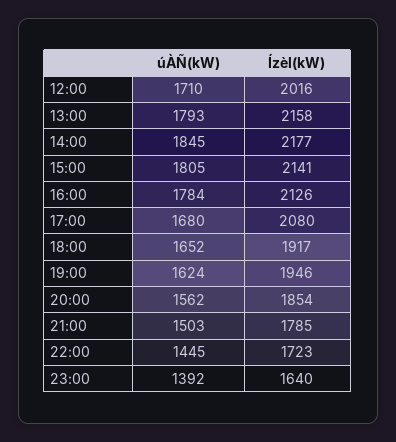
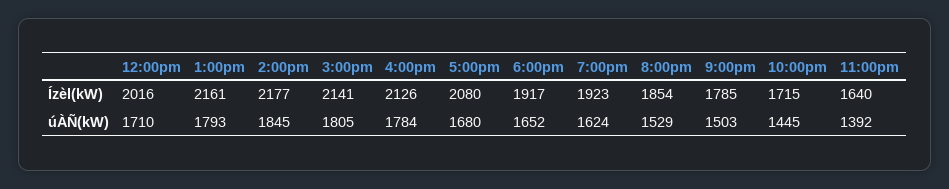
Ízèl(kW), 13:00: 2158 -> 2161
Ízèl(kW), 19:00: 1946 -> 1923
úÀÑ(kW), 20:00: 1562 -> 1529
Ízèl(kW), 22:00: 1723 -> 1715

